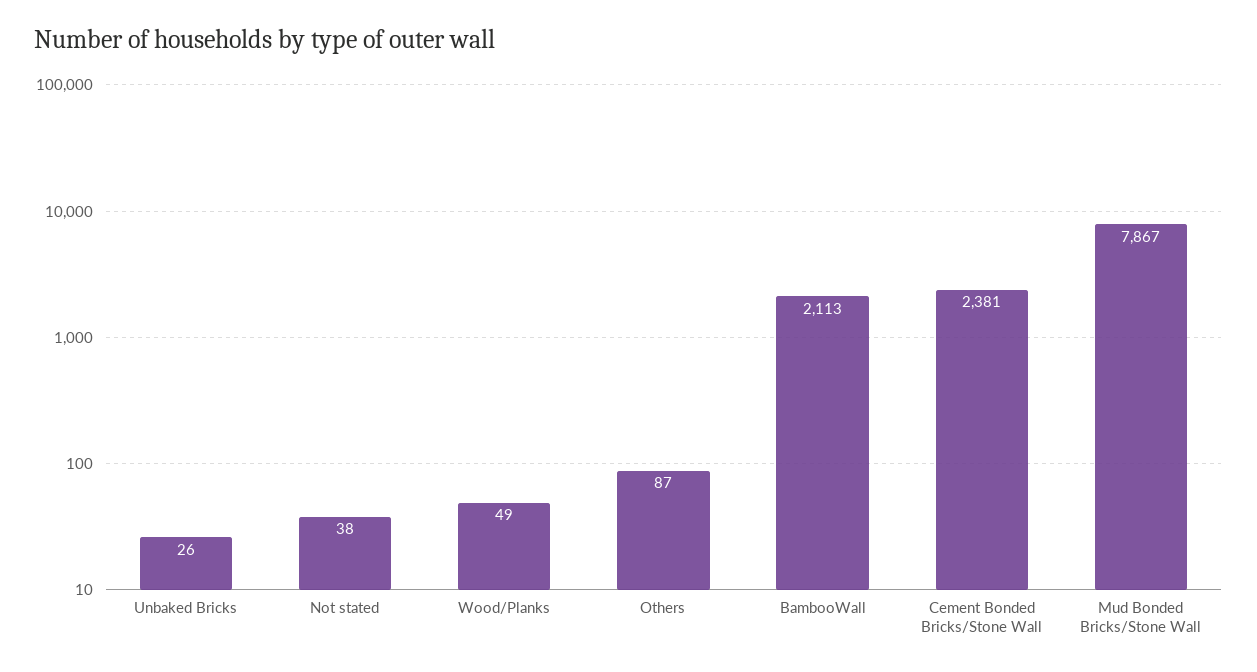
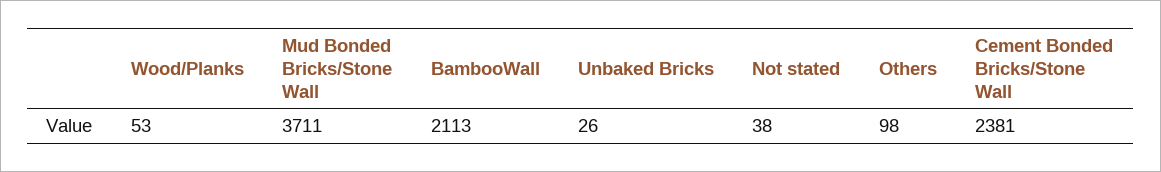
Wood/Planks: 49 -> 53
Others: 87 -> 98
Mud Bonded Bricks/Stone Wall: 7867 -> 3711

